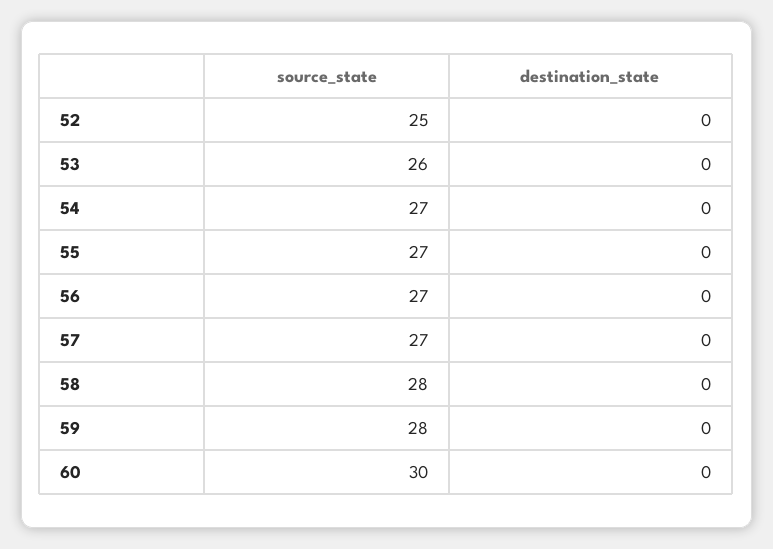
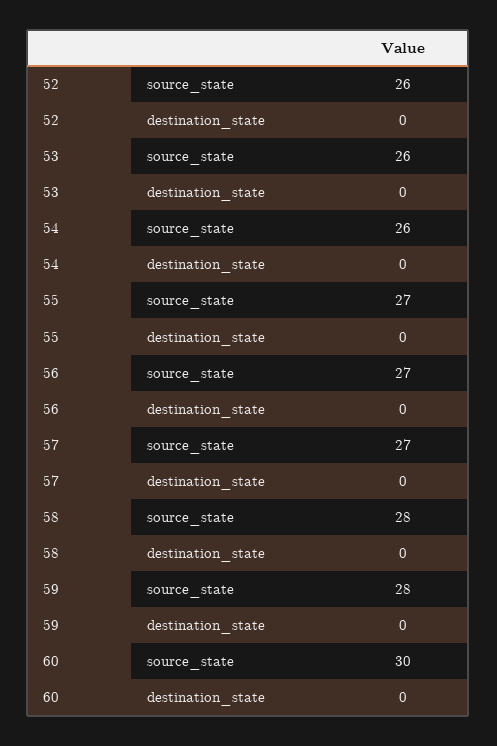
source_state, 52: 25 -> 26
source_state, 54: 27 -> 26

